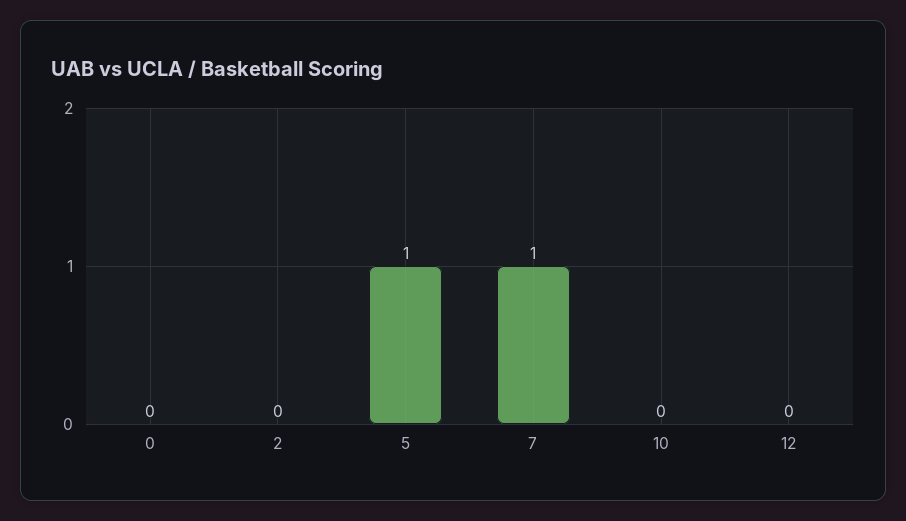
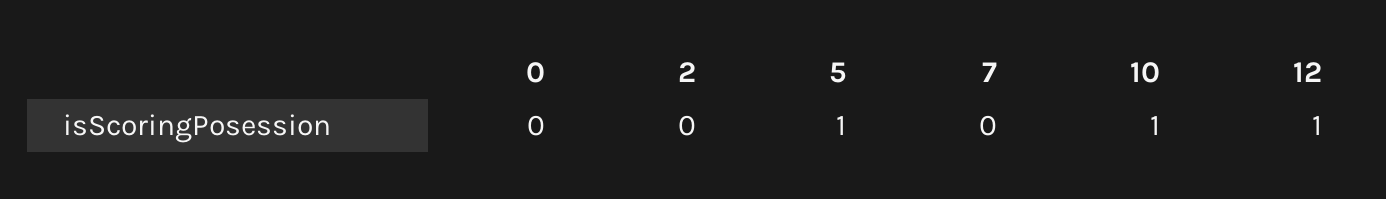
7: 1 -> 0
10: 0 -> 1
12: 0 -> 1

